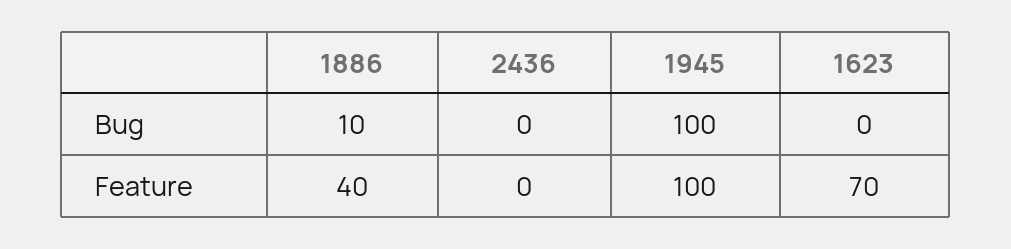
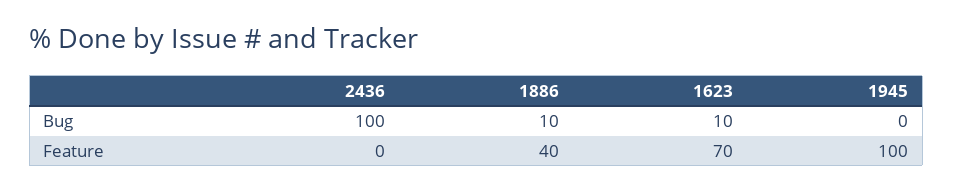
2436, Bug: 0 -> 100
1945, Bug: 100 -> 0
1623, Bug: 0 -> 10

